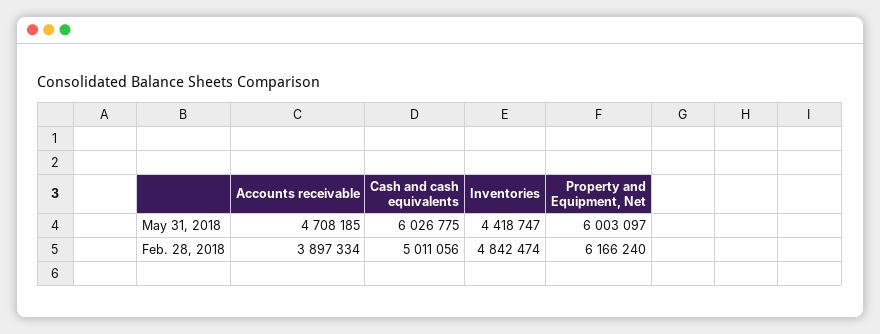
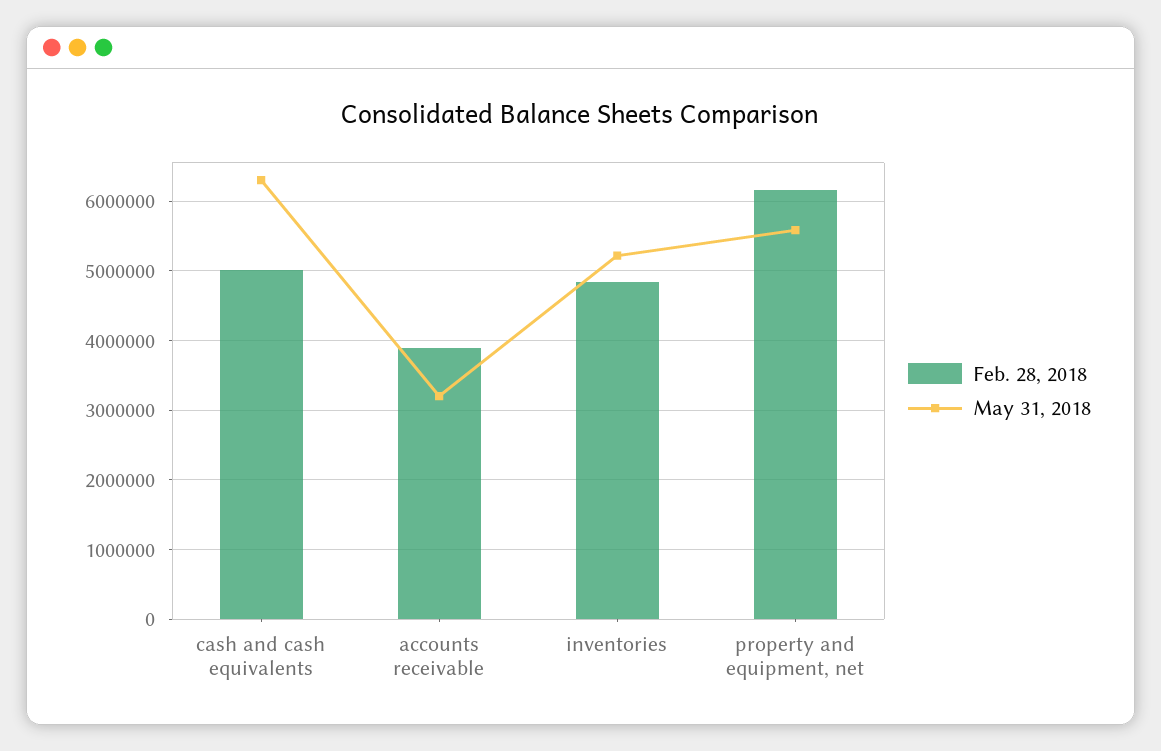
May 31, 2018, Accounts receivable: 4708185 -> 3200000
May 31, 2018, Cash and cash equivalents: 6026775 -> 6300000
May 31, 2018, Inventories: 4418747 -> 5200000
May 31, 2018, Property and Equipment, Net: 6003097 -> 5600000

